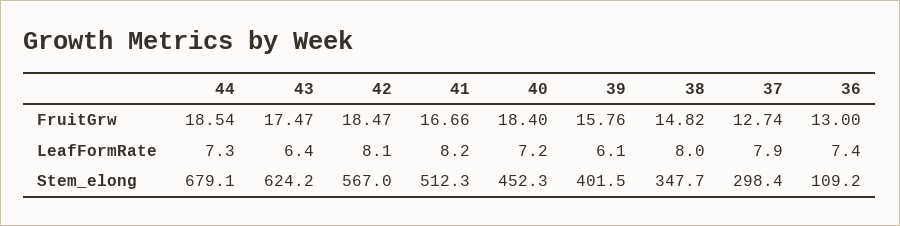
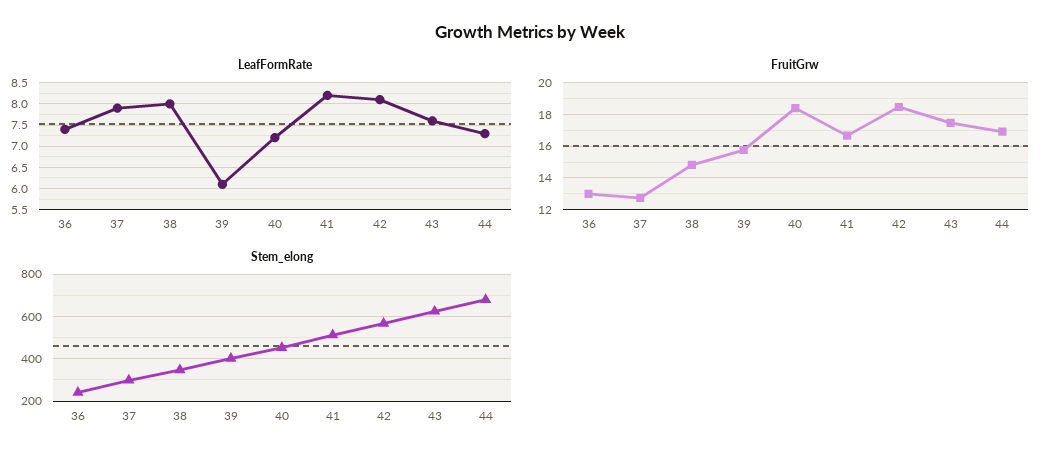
FruitGrw, 44: 18.54 -> 17
LeafFormRate, 43: 6.4 -> 7.5
Stem_elong, 36: 109.2 -> 250

